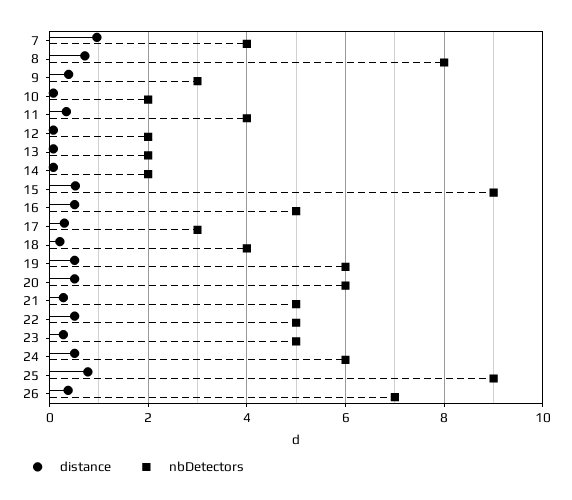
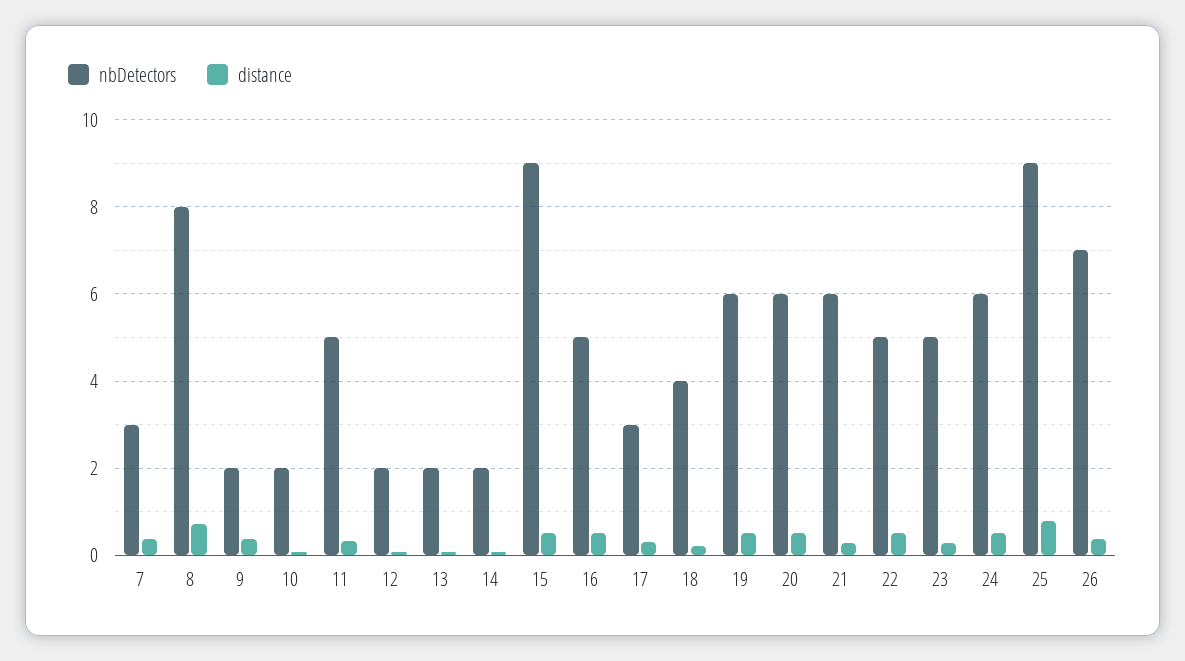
distance, 7: 1 -> 0.4
nbDetectors, 7: 4 -> 3
nbDetectors, 9: 3 -> 2
nbDetectors, 11: 4 -> 5
nbDetectors, 21: 5 -> 6

